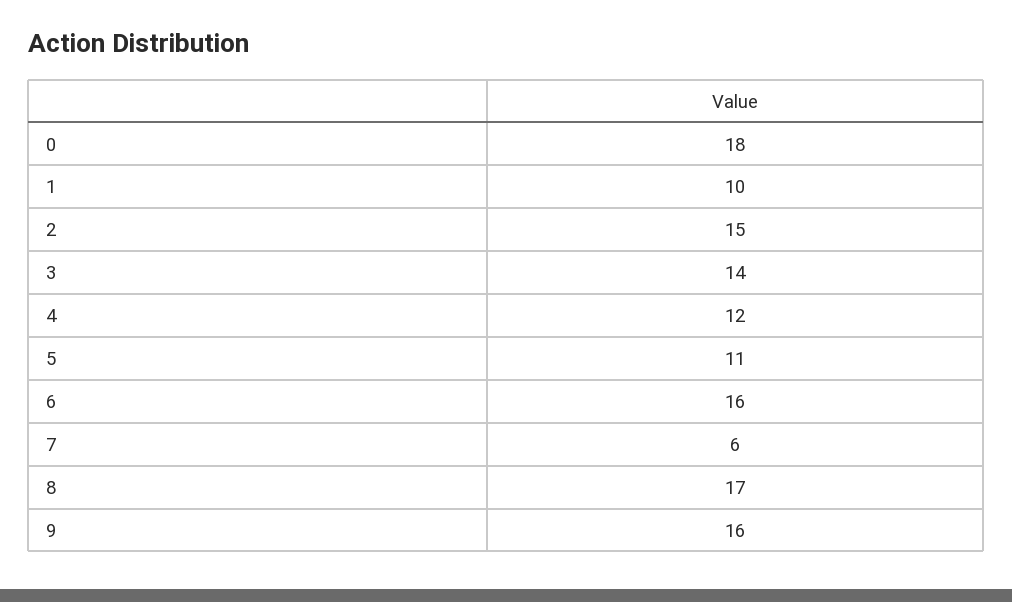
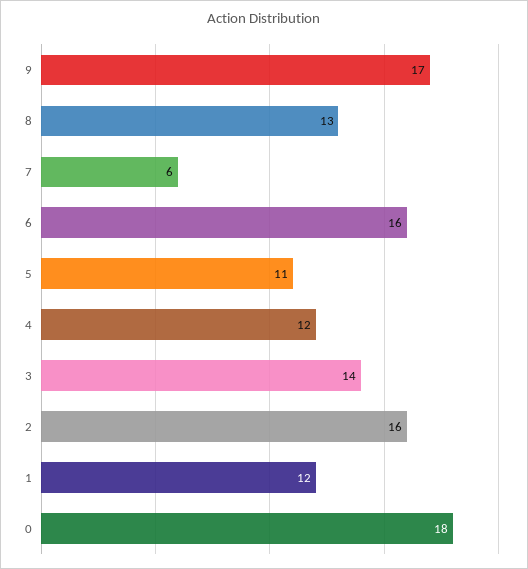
1: 10 -> 12
2: 15 -> 16
8: 17 -> 13
9: 16 -> 17

